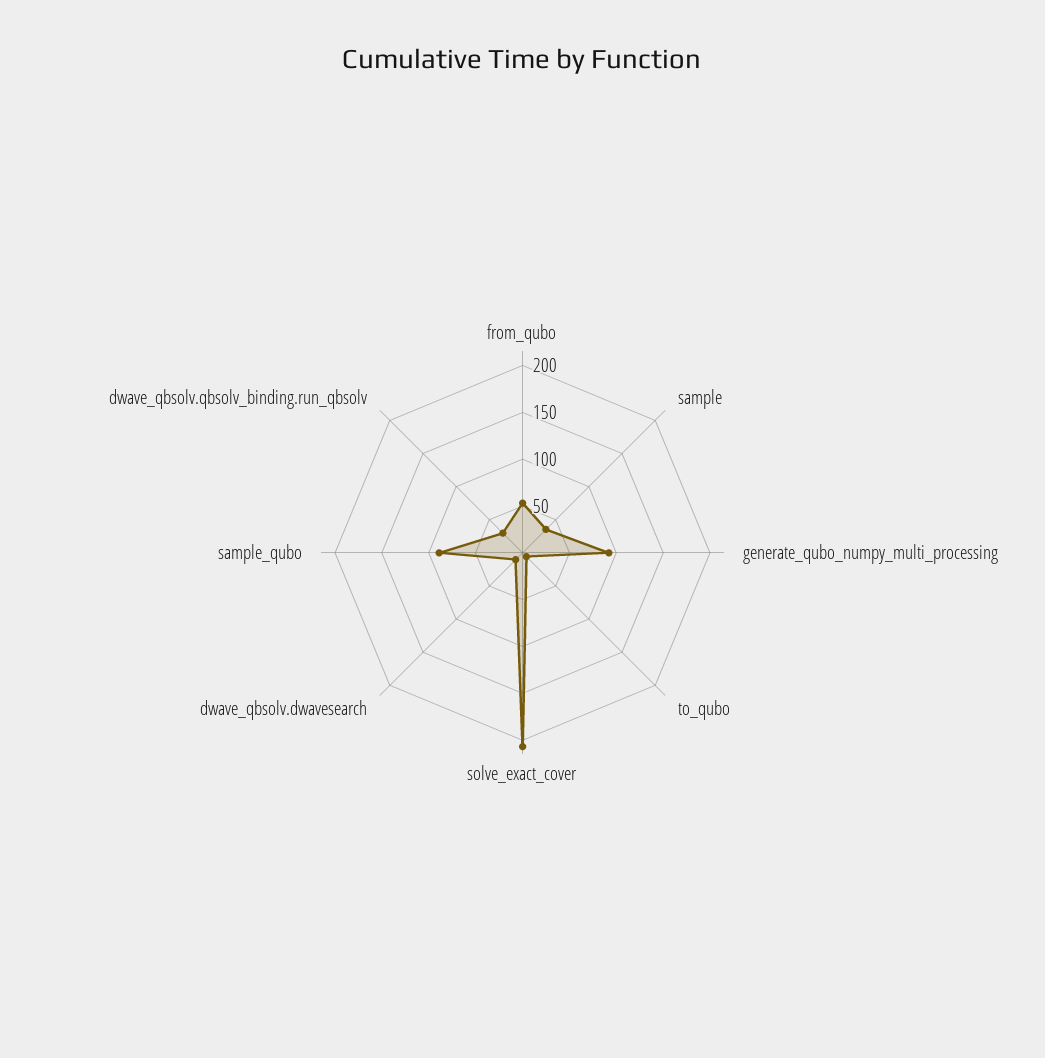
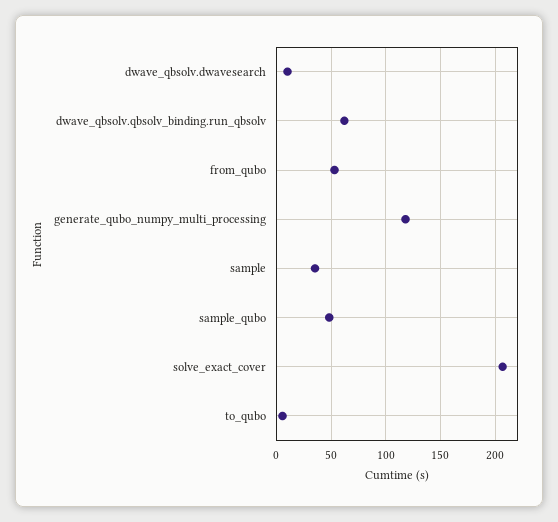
generate_qubo_numpy_multi_processing: 90 -> 120
sample_qubo: 90 -> 50
dwave_qbsolv.qbsolv_binding.run_qbsolv: 30 -> 60

